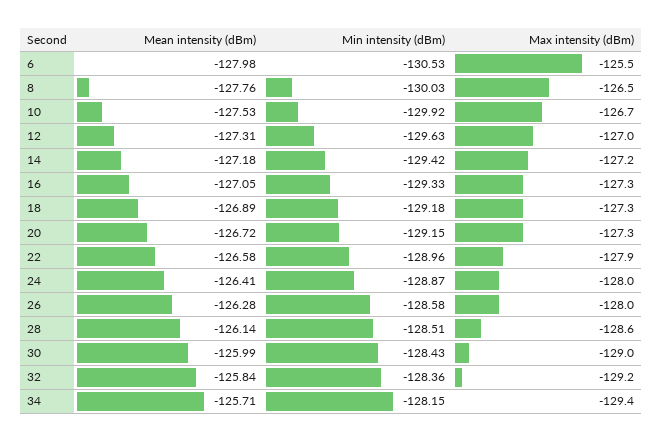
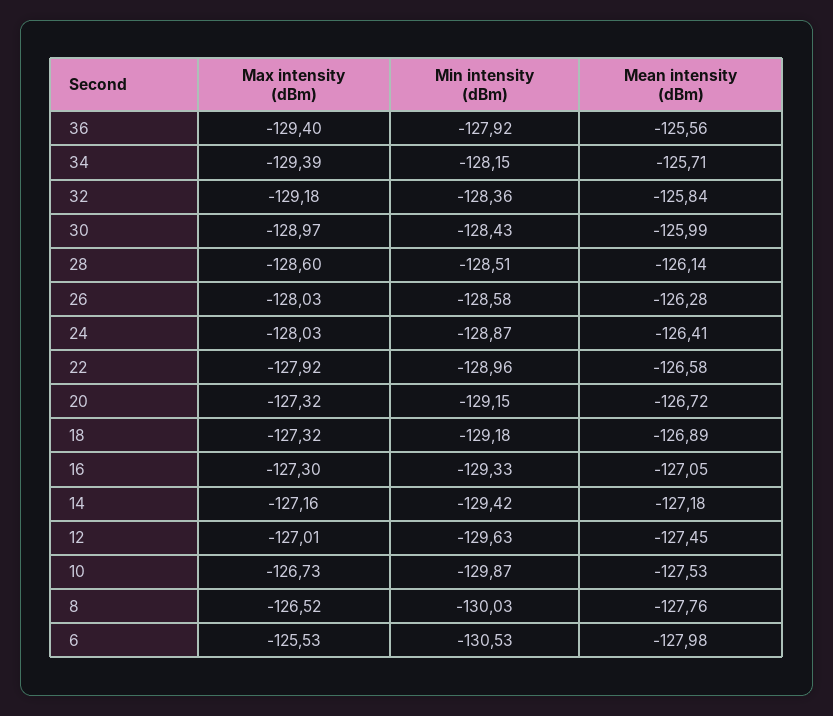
Min intensity (dBm), 10: -129.92 -> -129.87
Mean intensity (dBm), 12: -127.31 -> -127.45
Max intensity (dBm), 36: none -> -129.4
Min intensity (dBm), 36: none -> -127.92
Mean intensity (dBm), 36: none -> -125.56

